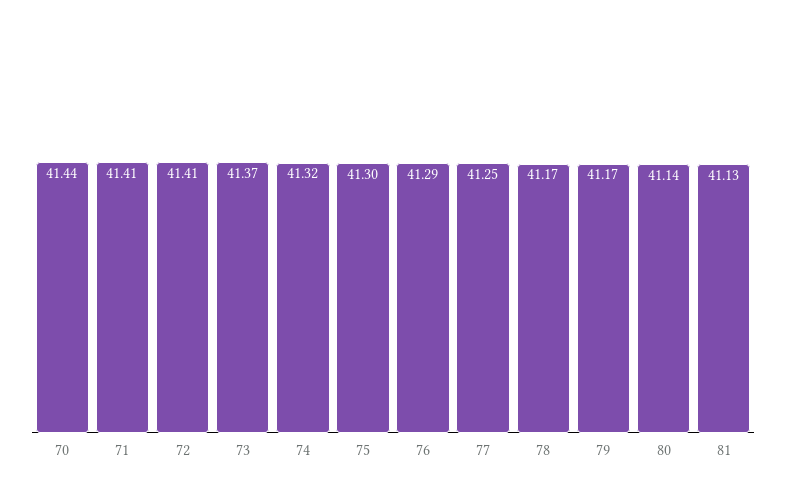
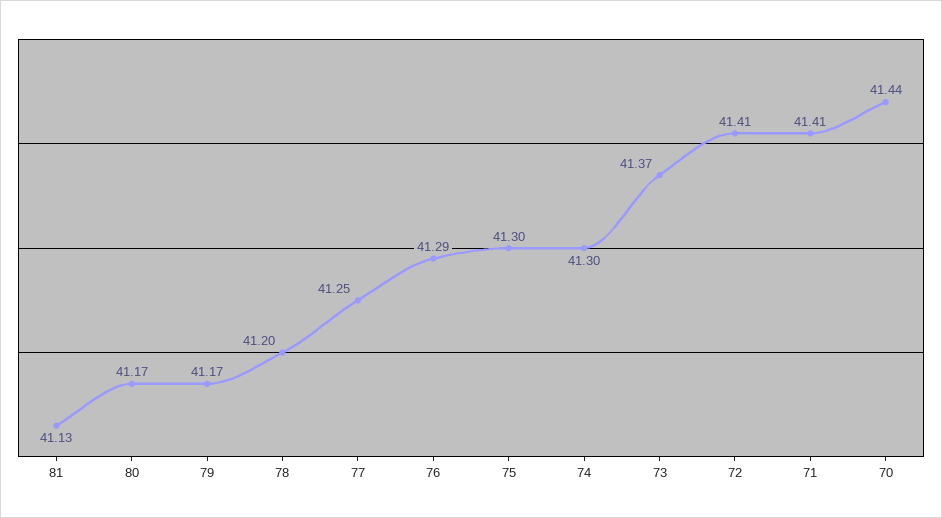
74: 41.32 -> 41.3
78: 41.17 -> 41.2
80: 41.14 -> 41.17

